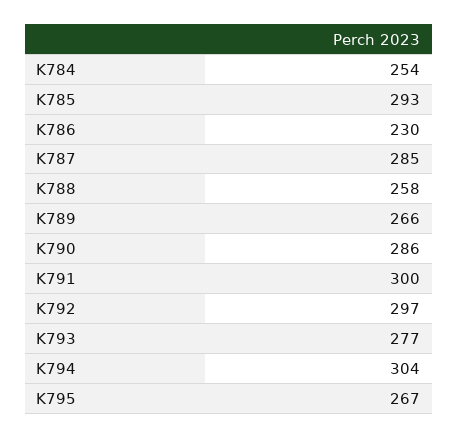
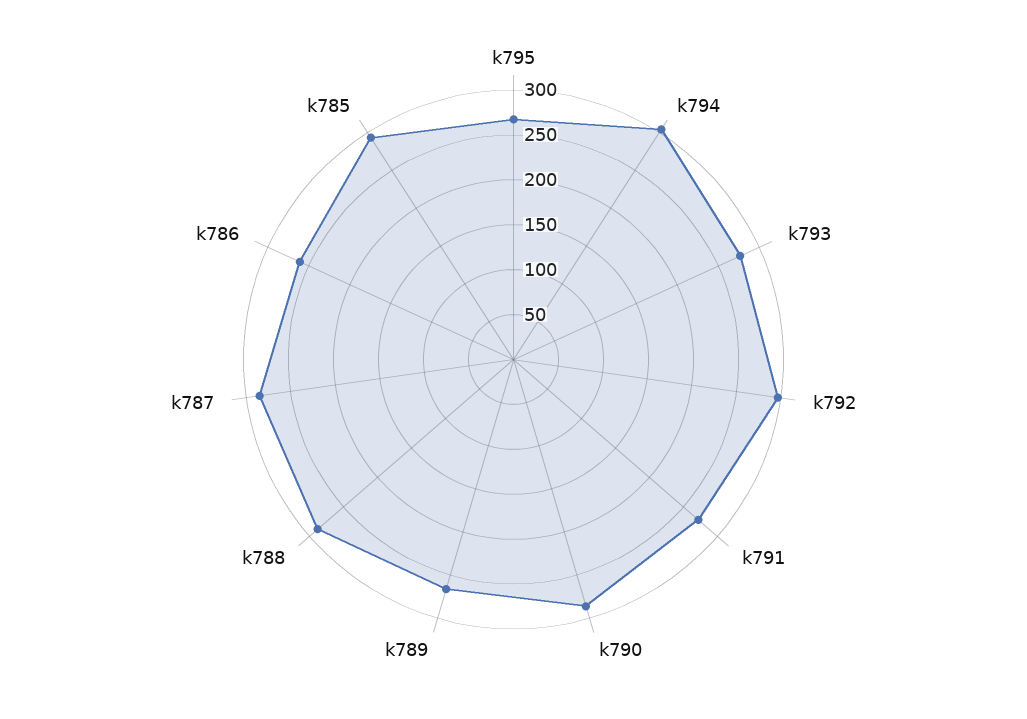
K784: 254 -> none
K786: 230 -> 260
K788: 258 -> 290
K791: 300 -> 270

